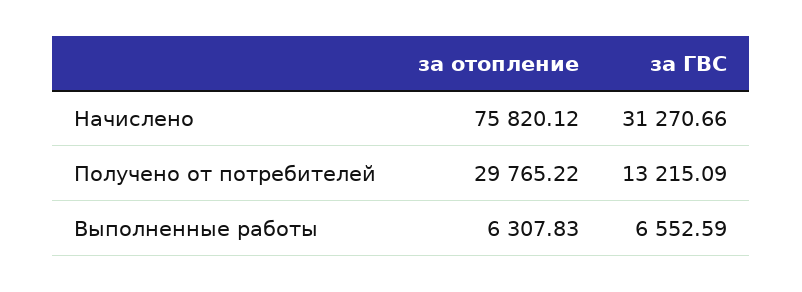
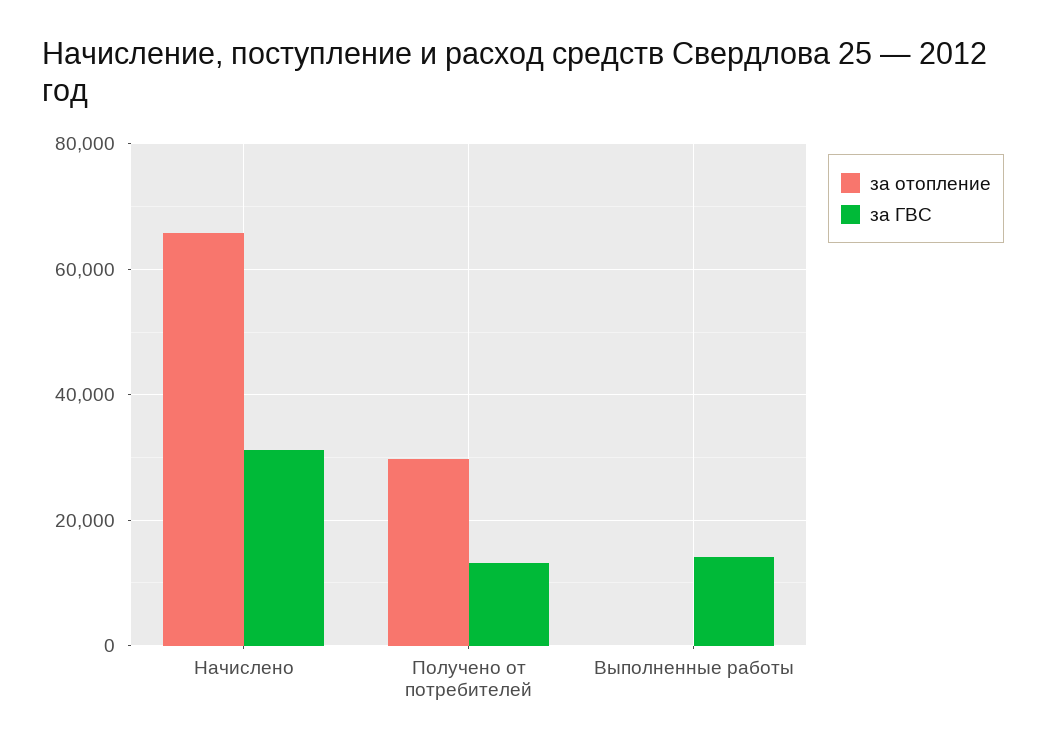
за отопление, Начислено: 75820.12 -> 66000
за отопление, Выполненные работы: 6307.83 -> 0
за ГВС, Выполненные работы: 6552.59 -> 14000

